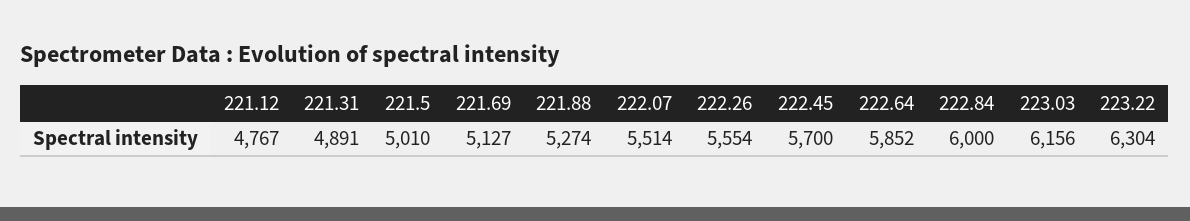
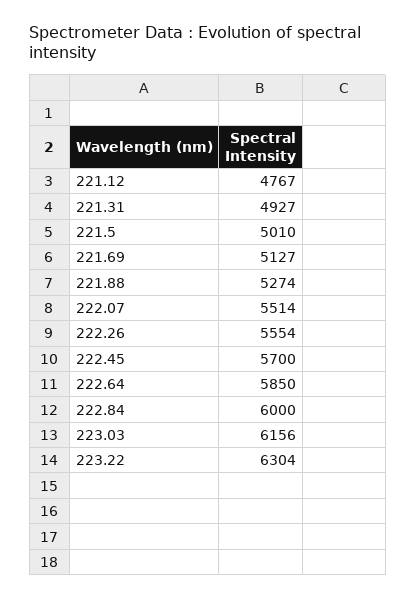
221.31: 4891 -> 4927
222.64: 5852 -> 5850

